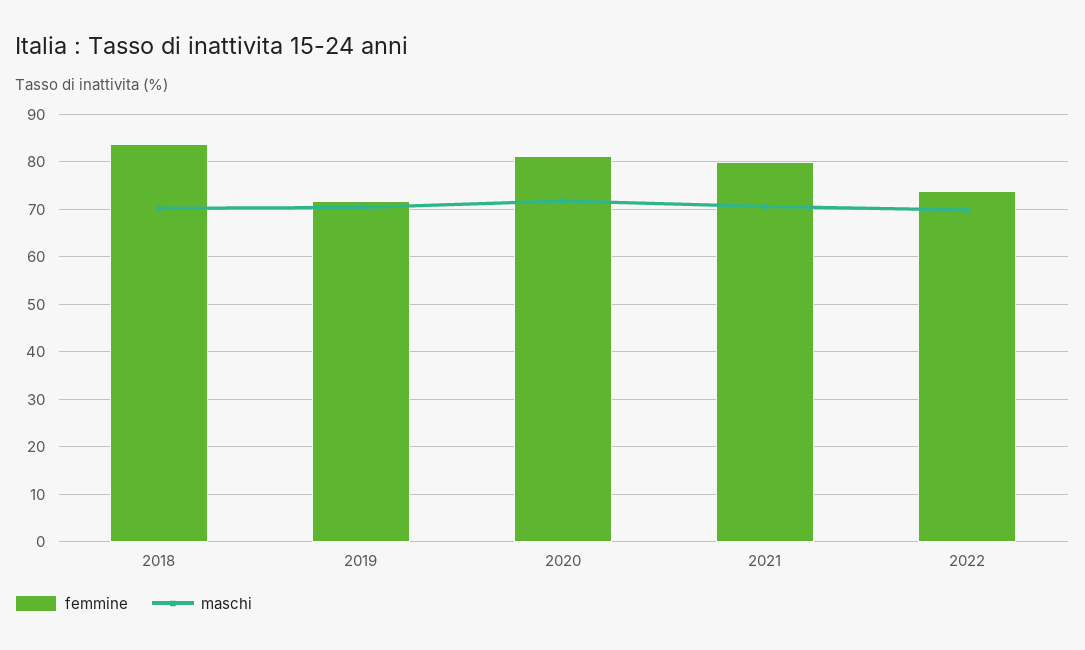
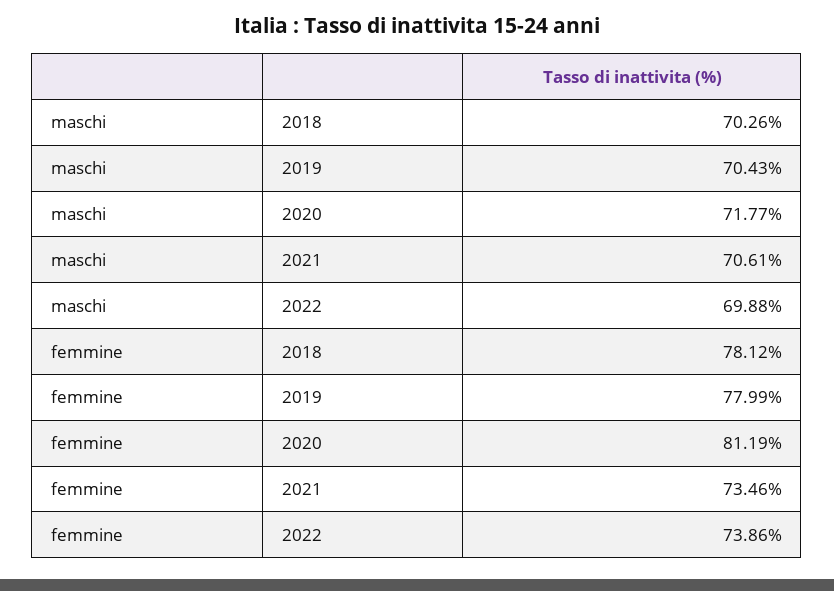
femmine, 2018: 84 -> 78.12
femmine, 2019: 72 -> 77.99
femmine, 2021: 80 -> 73.46

